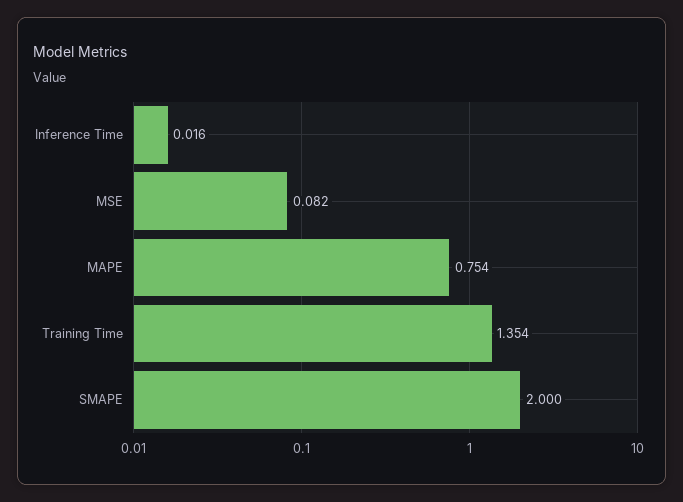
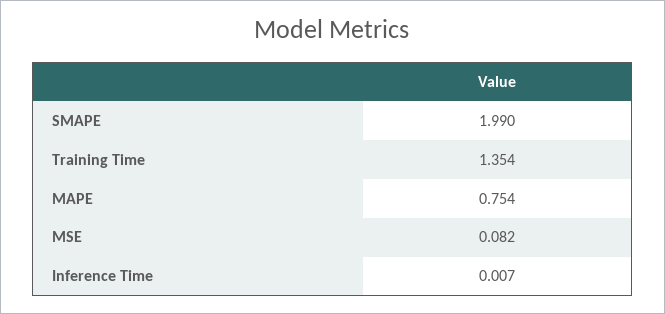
Inference Time: 0.016 -> 0.007
SMAPE: 2 -> 1.99

